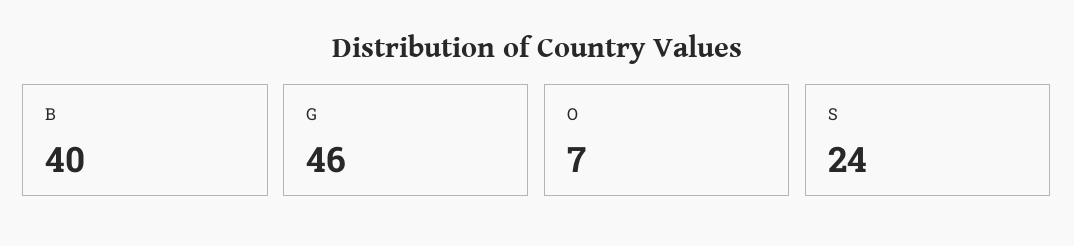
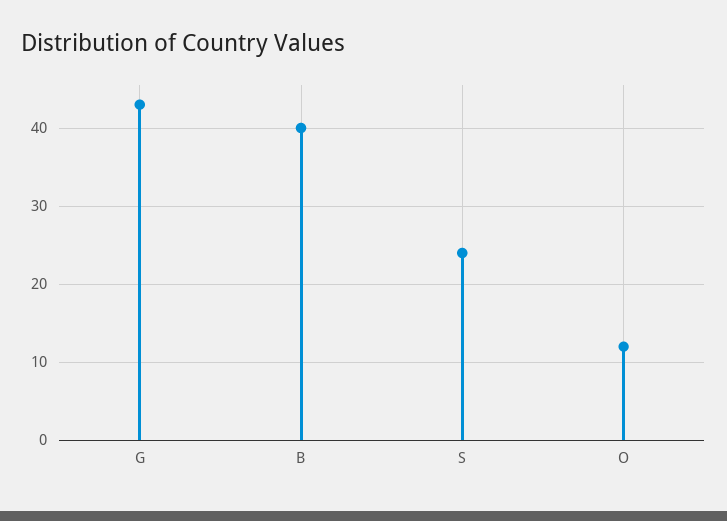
G: 46 -> 43
O: 7 -> 12

